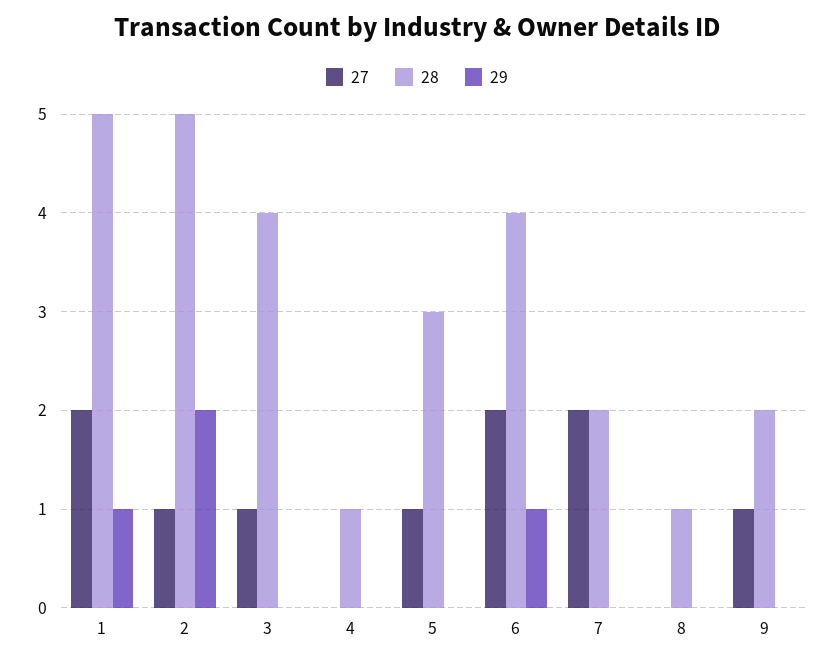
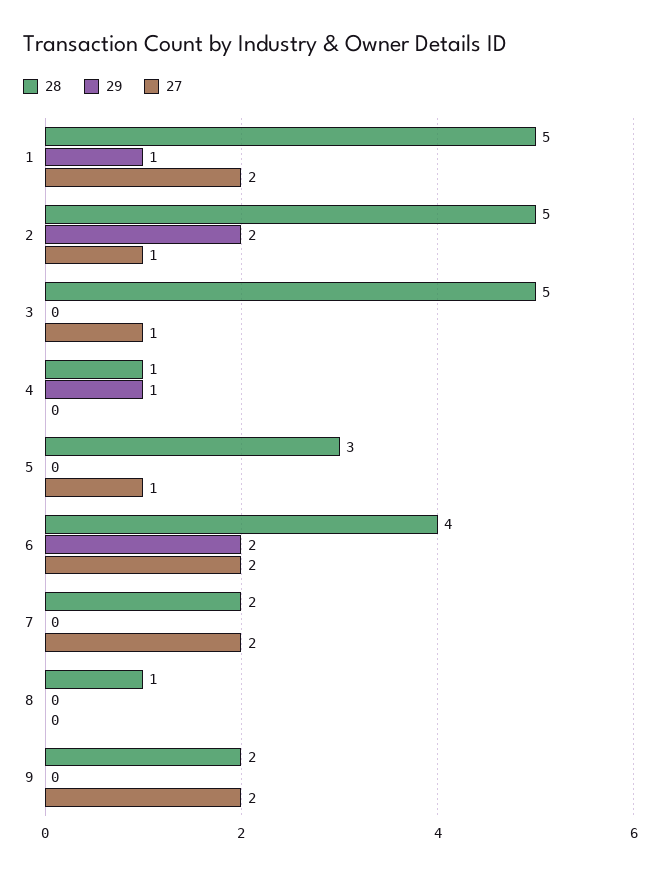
28, 3: 4 -> 5
29, 4: 0 -> 1
29, 6: 1 -> 2
27, 9: 1 -> 2

